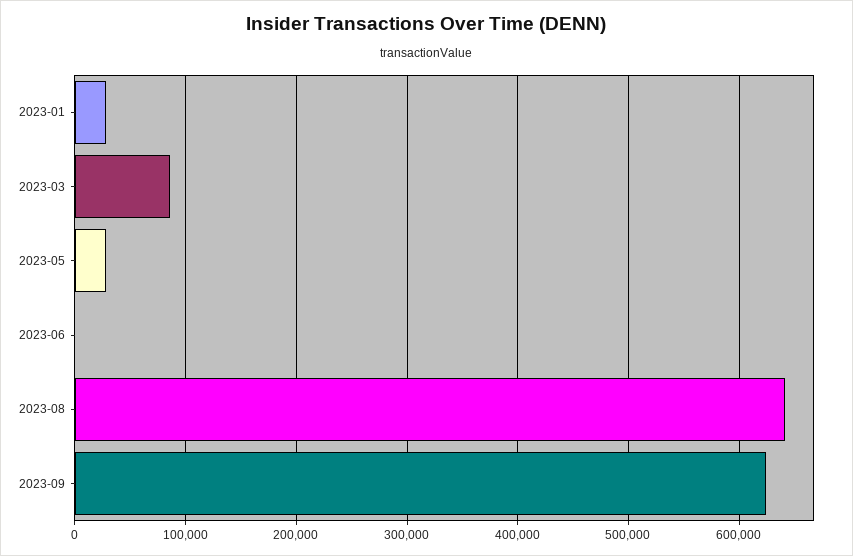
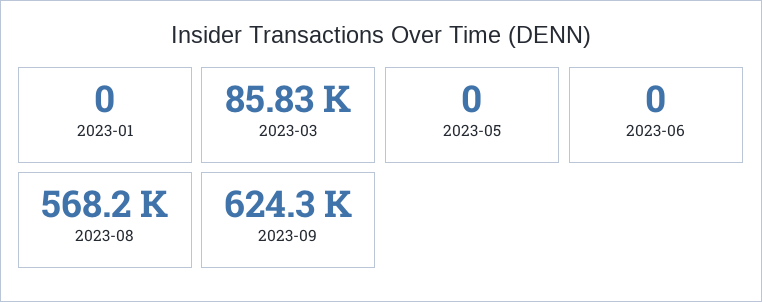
2023-01: 30000 -> 0
2023-05: 30000 -> 0
2023-08: 640000 -> 568200

